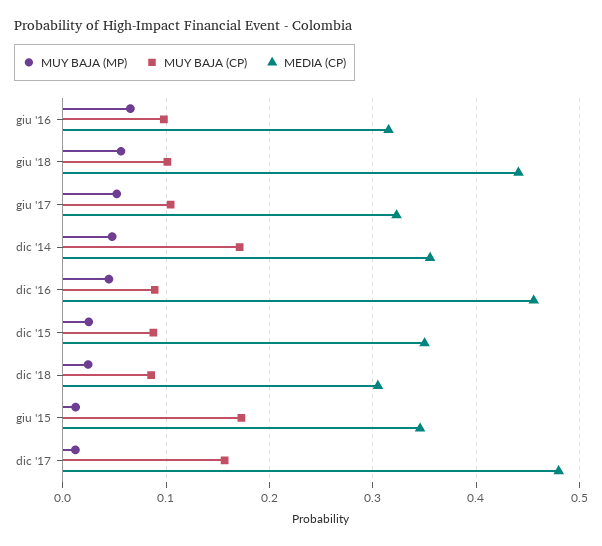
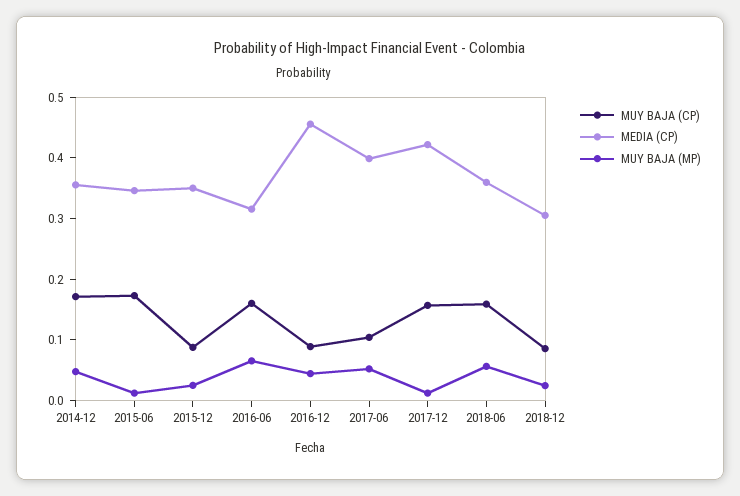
MUY BAJA (CP), giu '16: 0.1 -> 0.16
MUY BAJA (CP), giu '18: 0.1 -> 0.16
MEDIA (CP), giu '18: 0.44 -> 0.36
MEDIA (CP), giu '17: 0.32 -> 0.4
MEDIA (CP), dic '17: 0.48 -> 0.42

